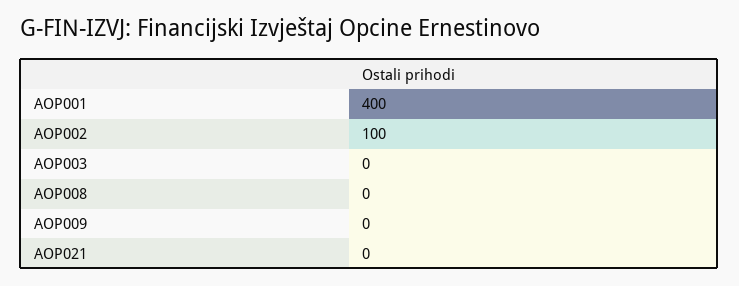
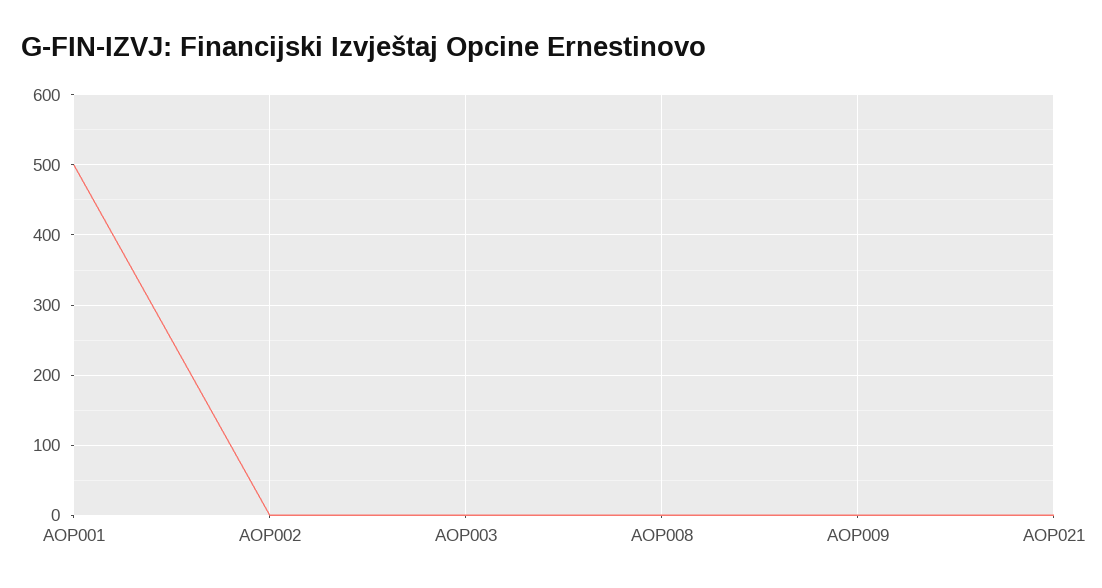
AOP001: 400 -> 500
AOP002: 100 -> 0

